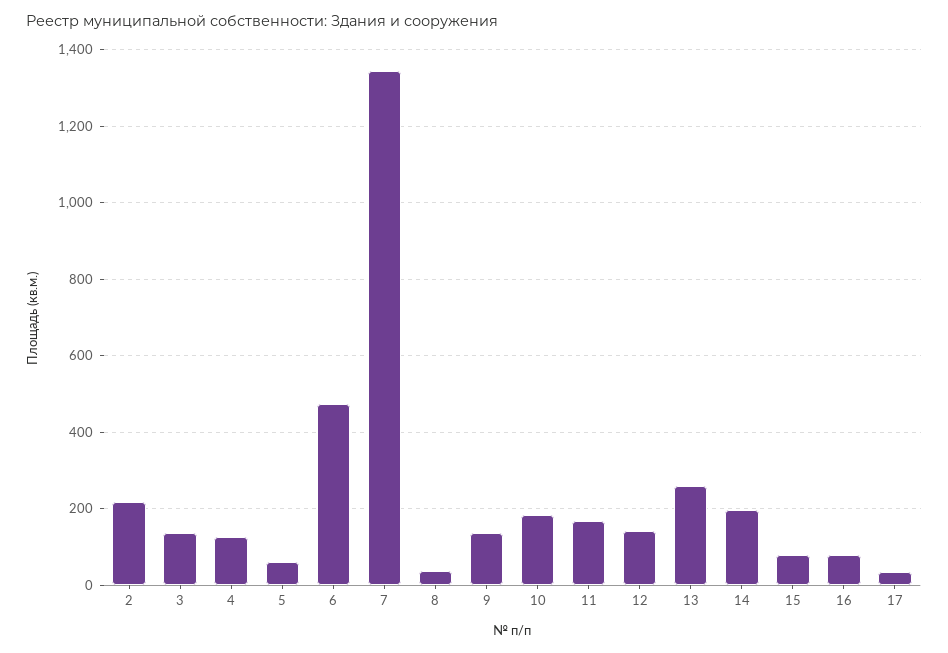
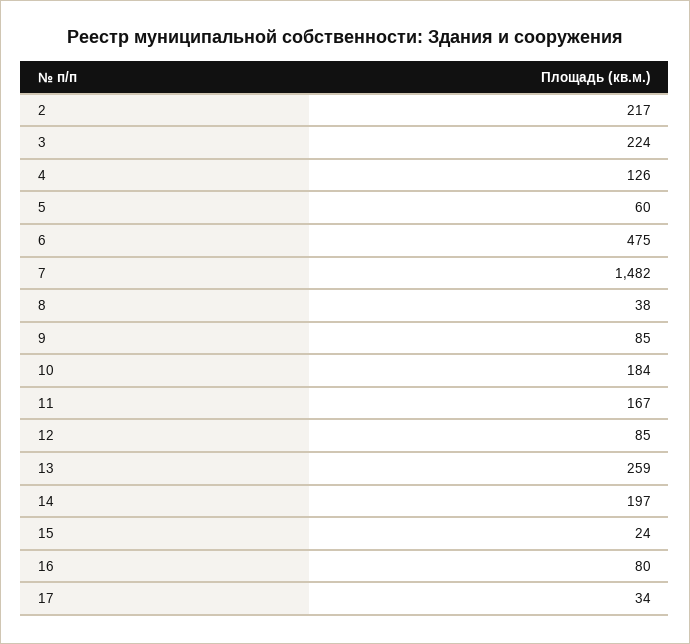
3: 140 -> 224
7: 1340 -> 1482
9: 140 -> 85
12: 140 -> 85
15: 80 -> 24

